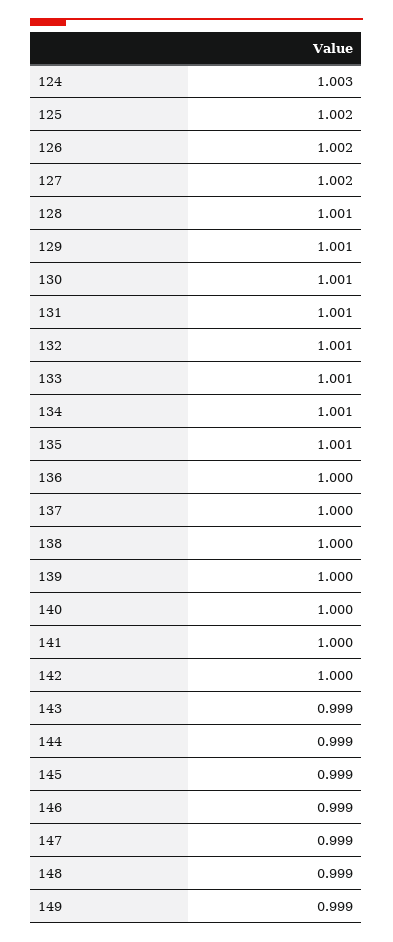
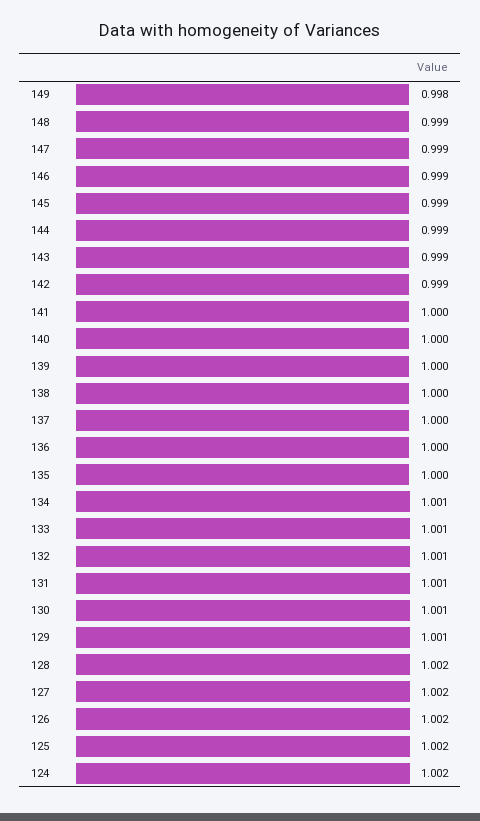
124: 1.003 -> 1.002
128: 1.001 -> 1.002
135: 1.001 -> 1
142: 1 -> 0.999
149: 0.999 -> 0.998

